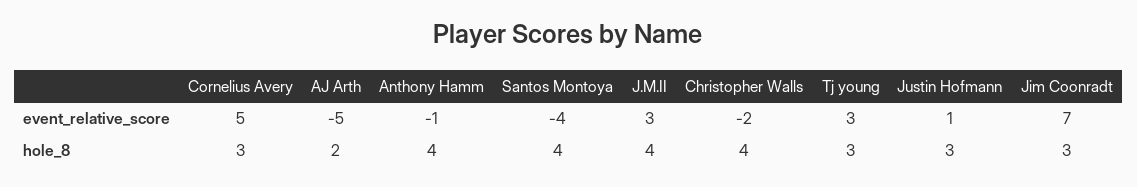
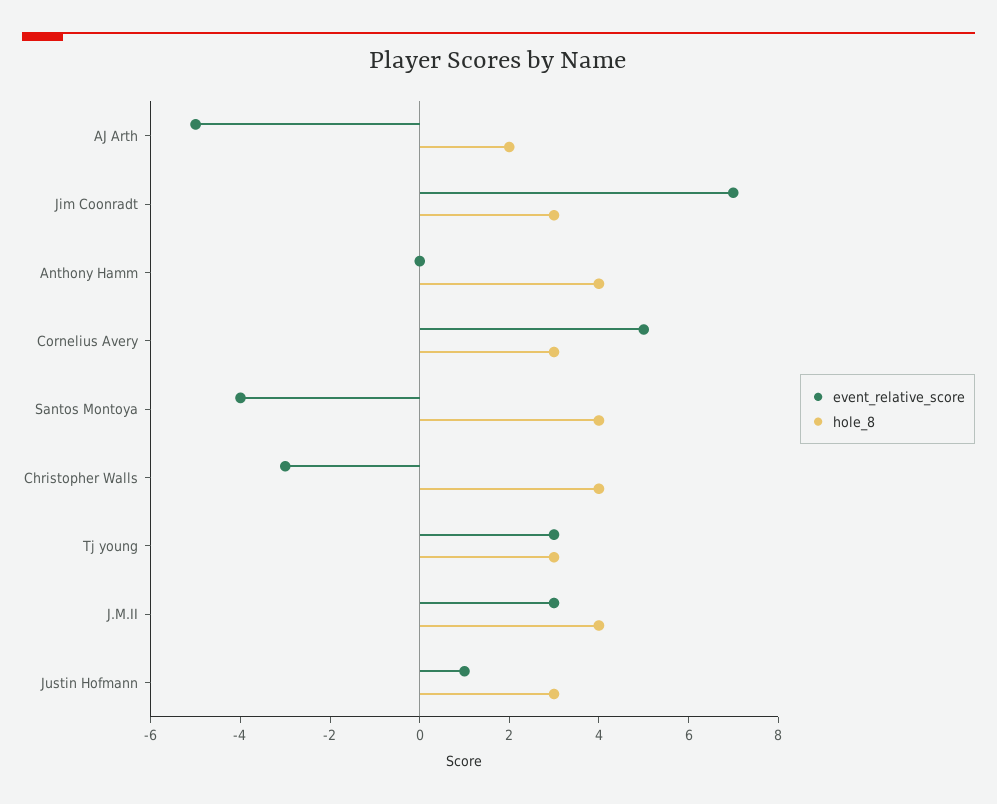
event_relative_score, Anthony Hamm: -1 -> 0
event_relative_score, Christopher Walls: -2 -> -3

